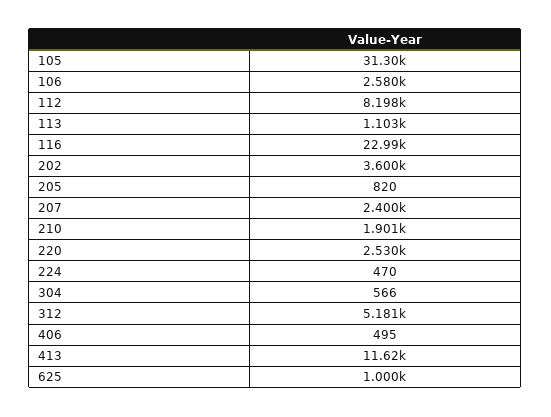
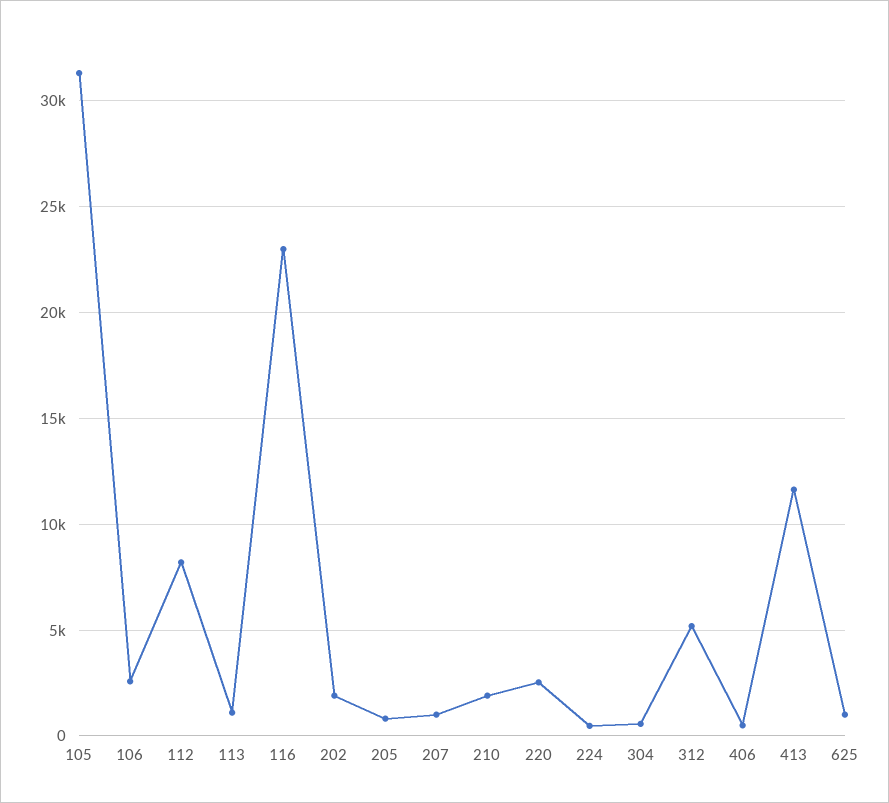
202: 3600 -> 2000
207: 2400 -> 1000

